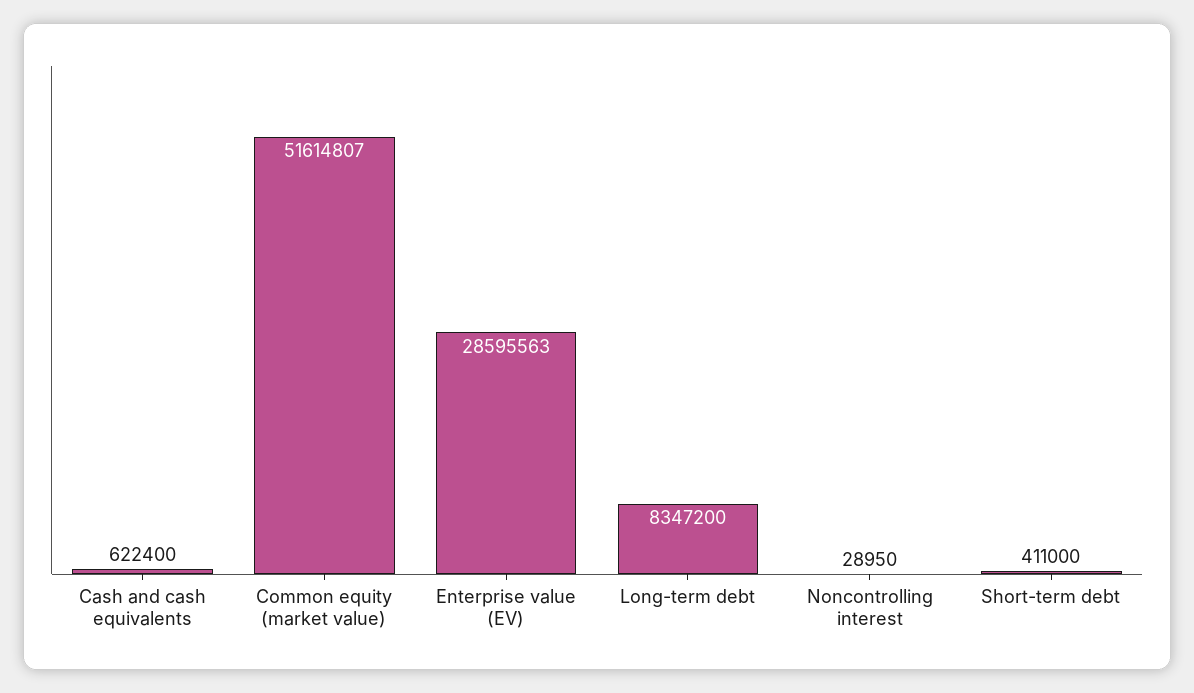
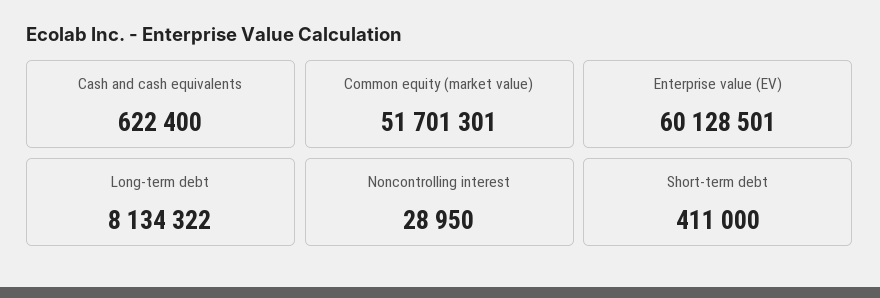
Common equity (market value): 51614807 -> 51701301
Enterprise value (EV): 28595563 -> 60128501
Long-term debt: 8347200 -> 8134322

